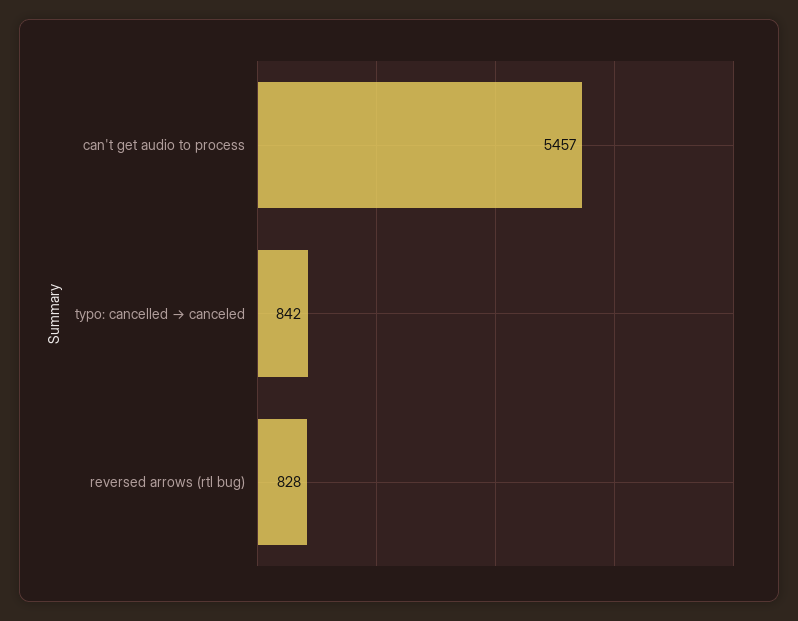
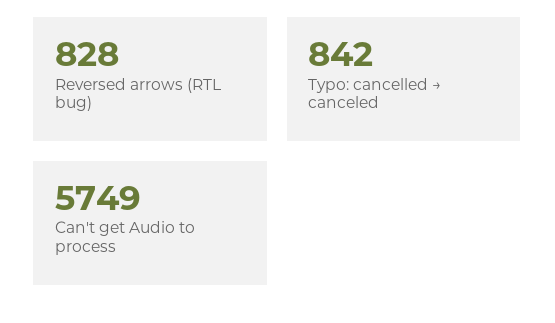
can't get audio to process: 5457 -> 5749

